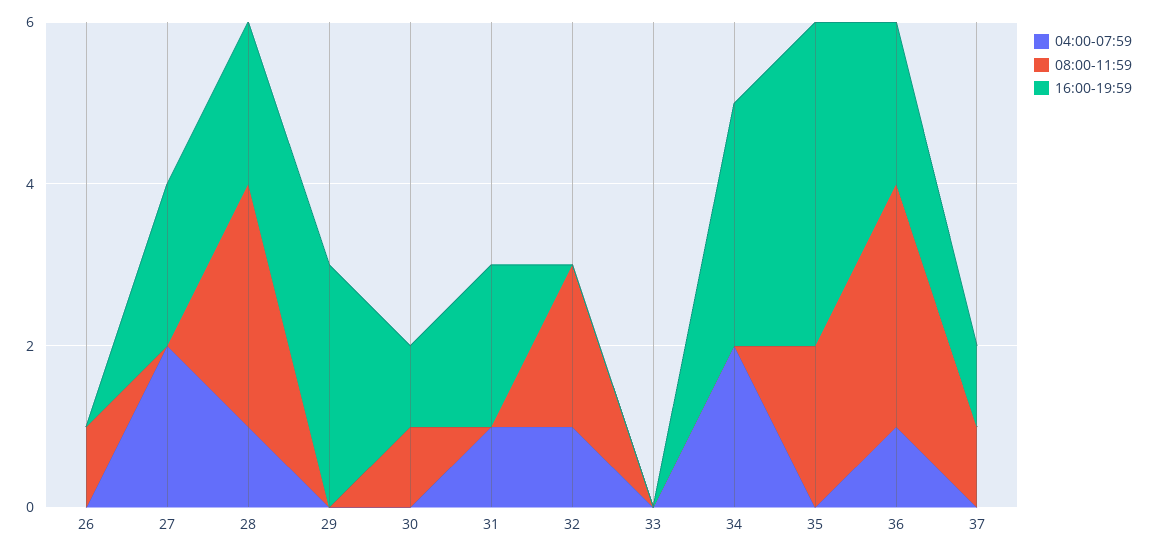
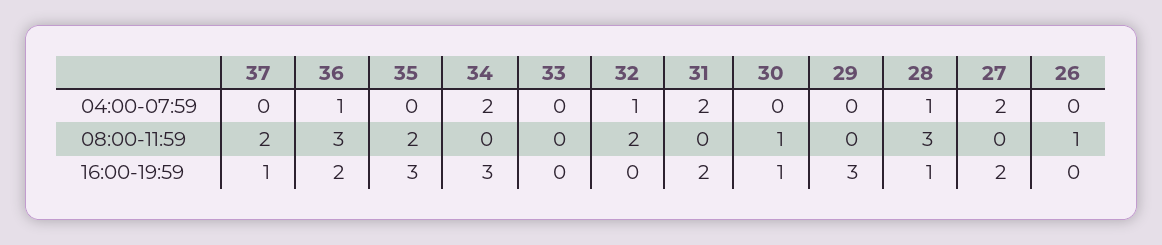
16:00-19:59, 28: 2 -> 1
04:00-07:59, 31: 1 -> 2
16:00-19:59, 35: 4 -> 3
08:00-11:59, 37: 1 -> 2

